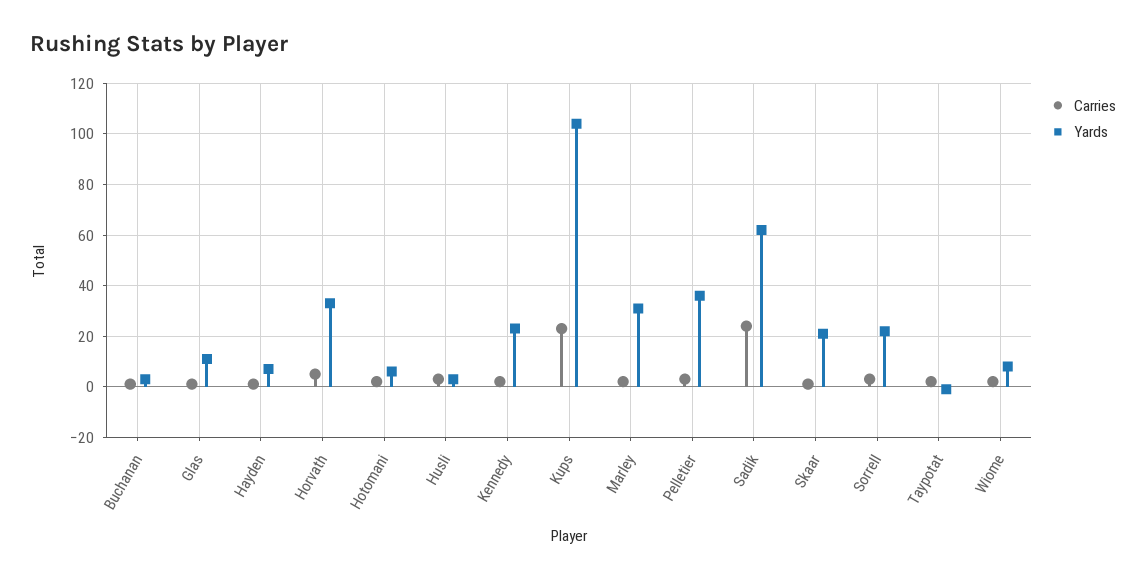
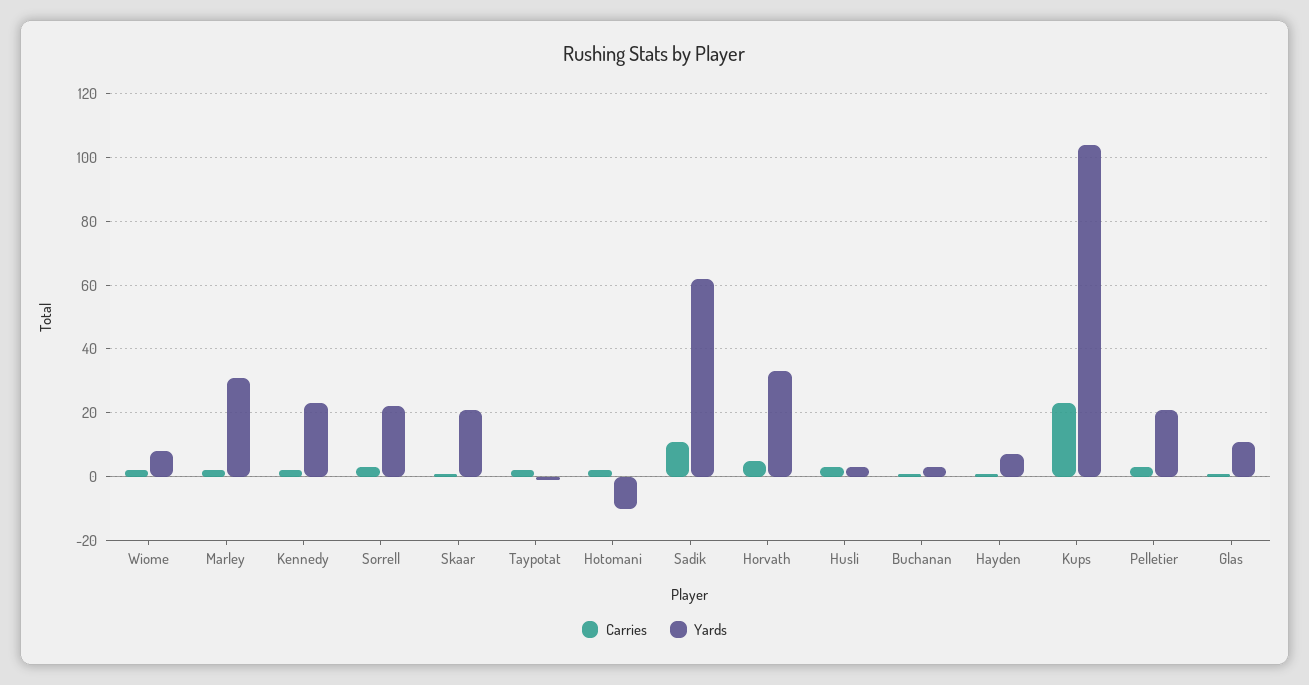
Yards, Hotomani: 5 -> -10
Yards, Pelletier: 35 -> 20
Carries, Sadik: 25 -> 10

